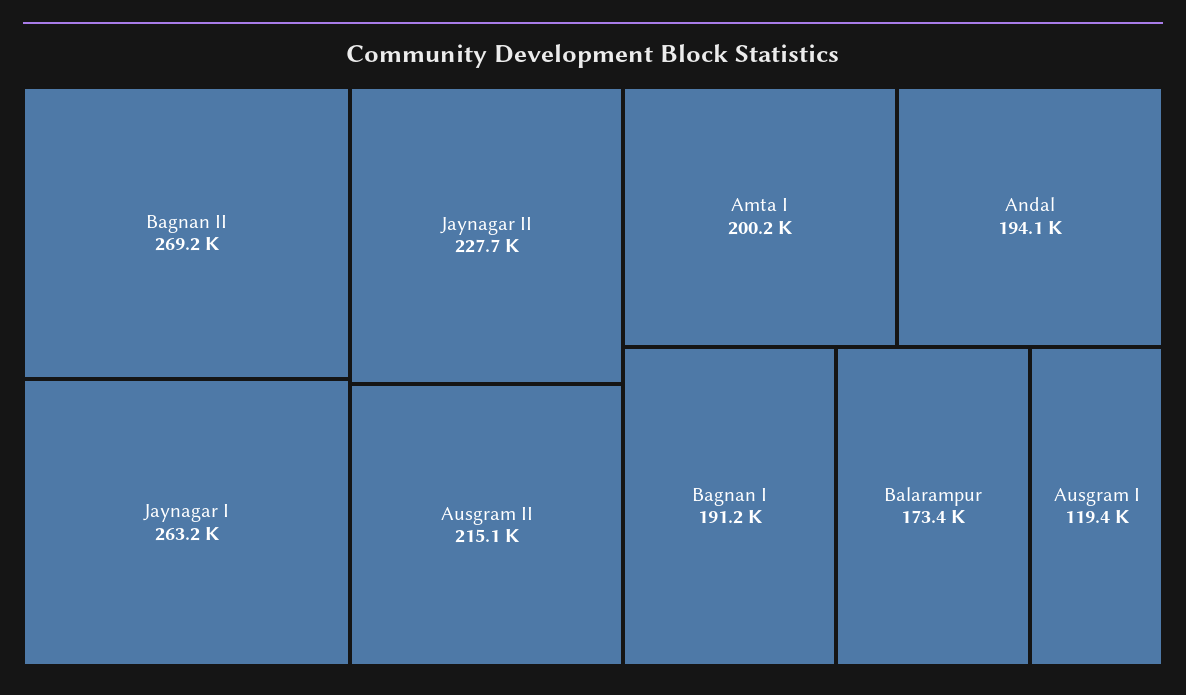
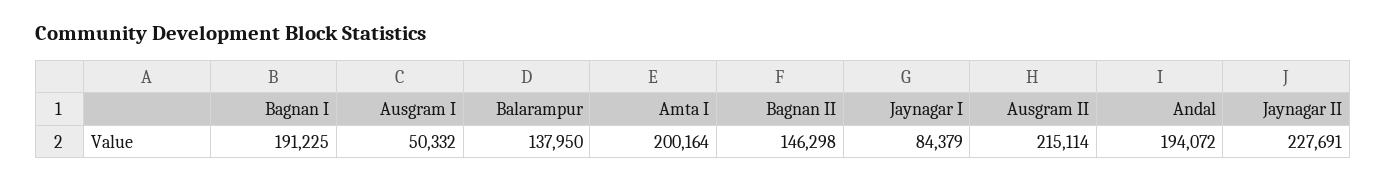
Bagnan II: 269200 -> 146298
Jaynagar I: 263200 -> 84379
Balarampur: 173400 -> 137950
Ausgram I: 119400 -> 50332

